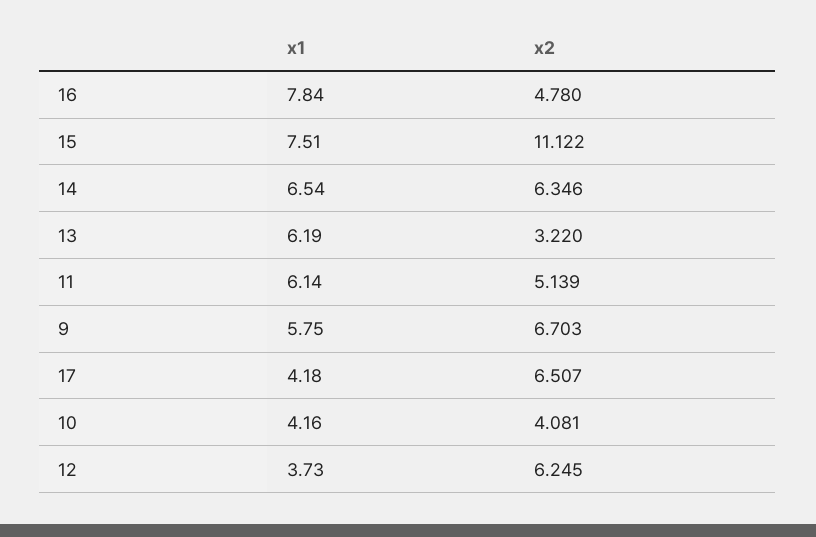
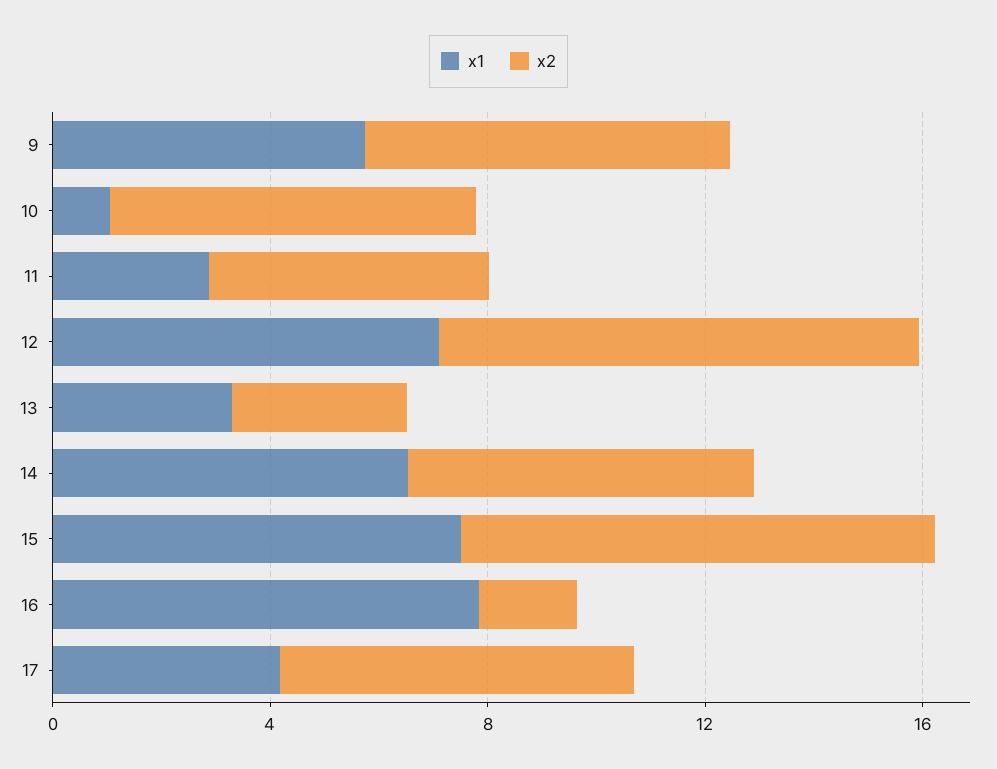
x2, 16: 4.78 -> 2
x2, 15: 11.122 -> 9
x1, 13: 6.19 -> 3
x1, 11: 6.14 -> 3
x1, 10: 4.16 -> 1
x2, 10: 4.081 -> 7
x1, 12: 3.73 -> 7
x2, 12: 6.245 -> 9

